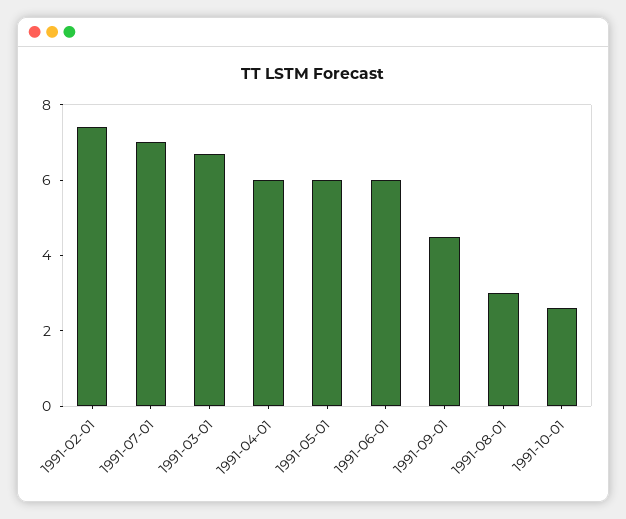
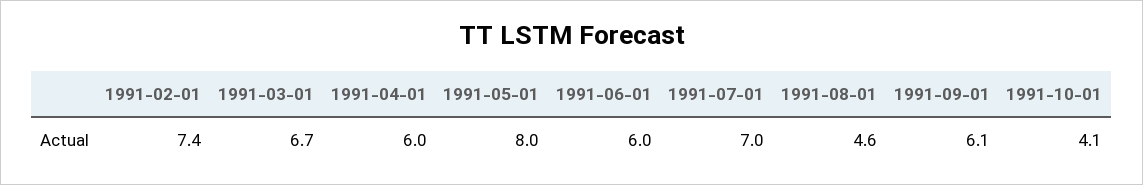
1991-05-01: 6 -> 8
1991-09-01: 4.5 -> 6.1
1991-08-01: 3 -> 4.6
1991-10-01: 2.5 -> 4.1

